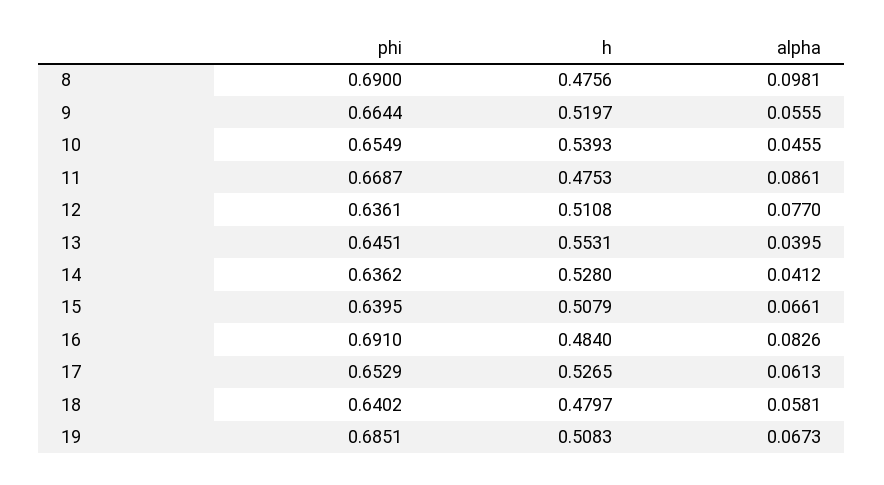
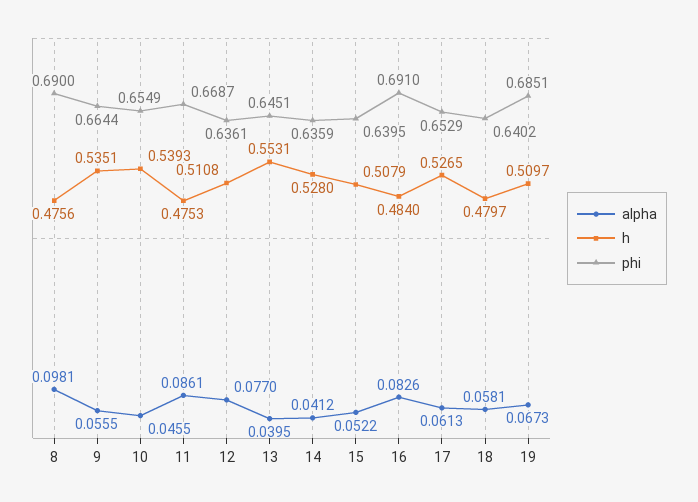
h, 9: 0.5197 -> 0.5351
phi, 14: 0.6362 -> 0.6359
alpha, 15: 0.0661 -> 0.0522
h, 19: 0.5083 -> 0.5097

